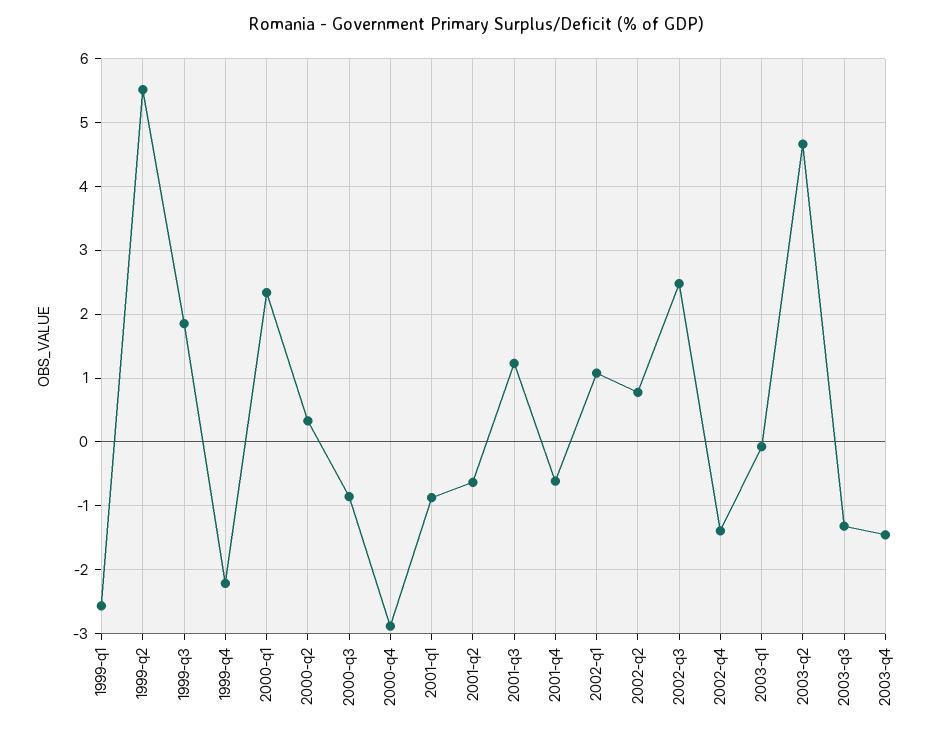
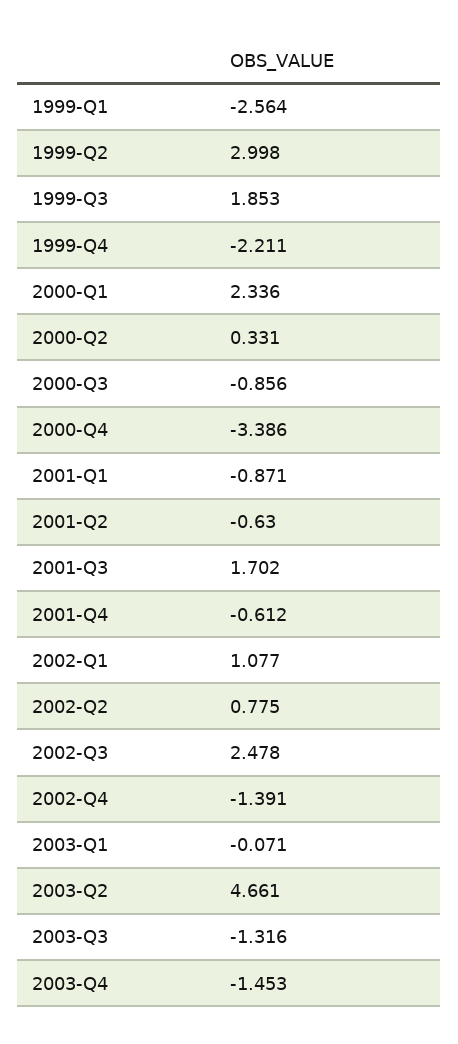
1999-q2: 5.5 -> 2.998
2000-q4: -2.9 -> -3.386
2001-q3: 1.2 -> 1.702

